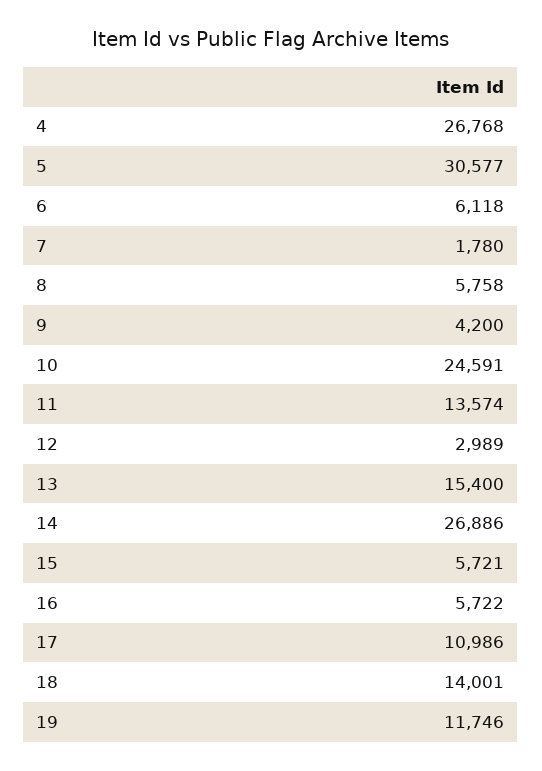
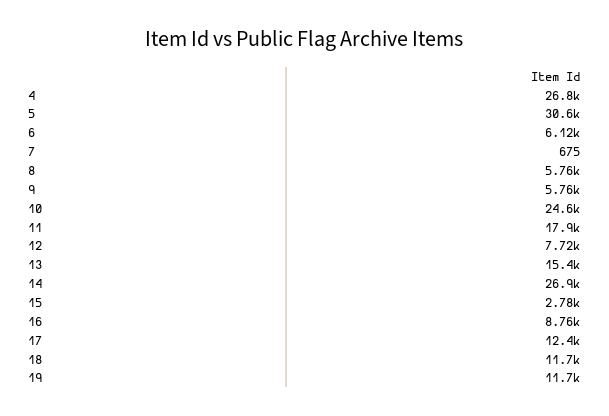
7: 1780 -> 675
9: 4200 -> 5760
11: 13574 -> 17900
12: 2989 -> 7720
15: 5721 -> 2780
16: 5722 -> 8760
17: 10986 -> 12400
18: 14001 -> 11700

